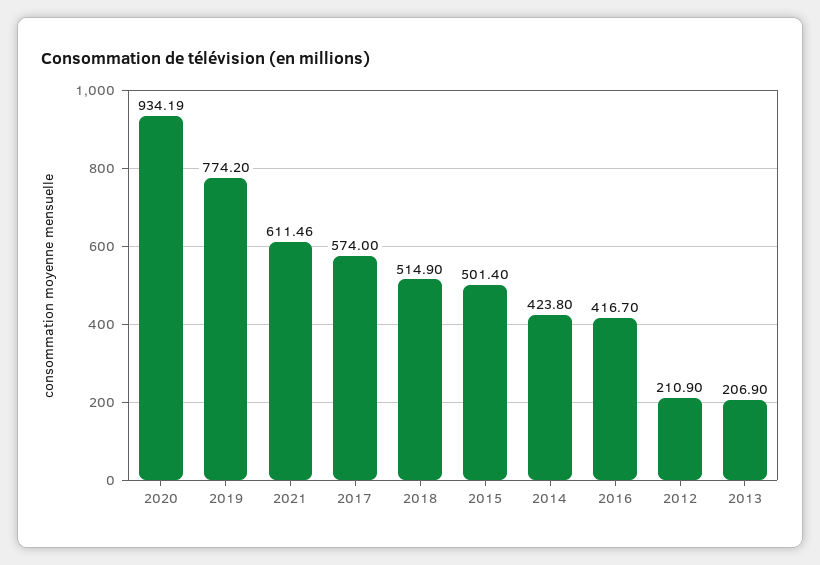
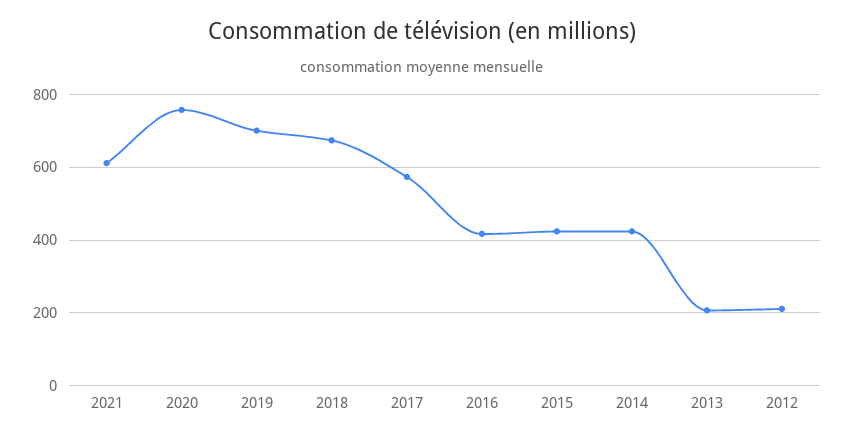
2020: 934.19 -> 760
2019: 774.2 -> 700
2018: 514.9 -> 680
2015: 501.4 -> 420

